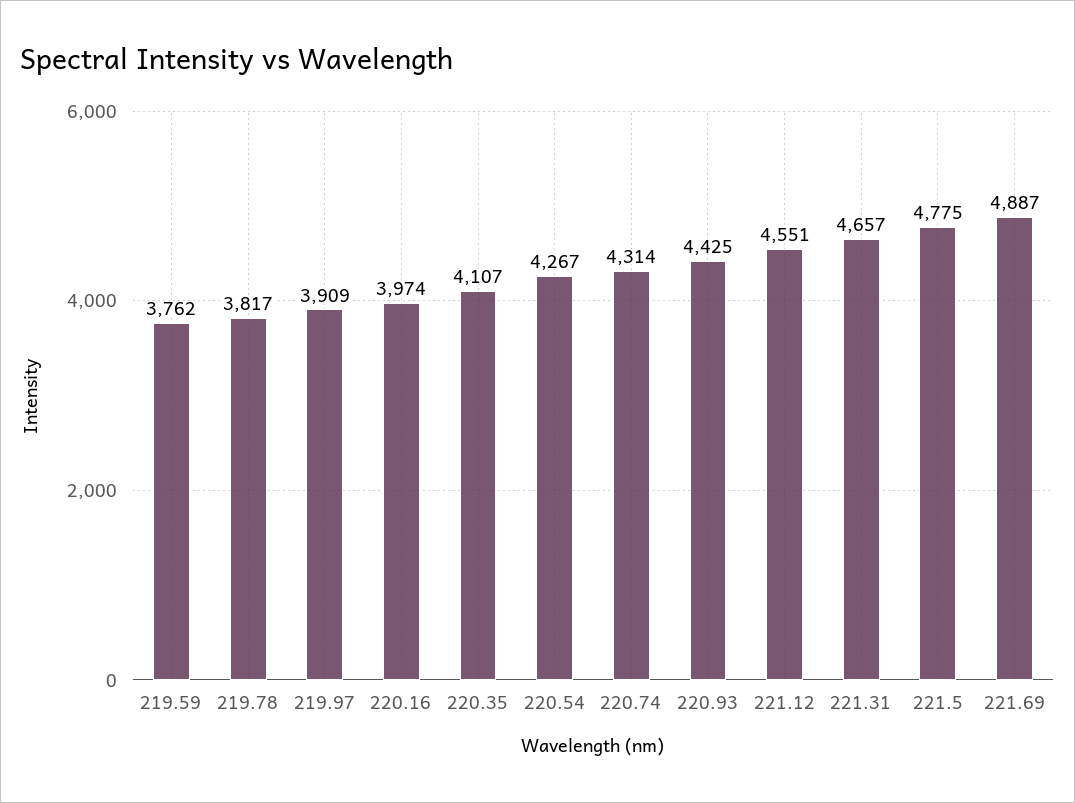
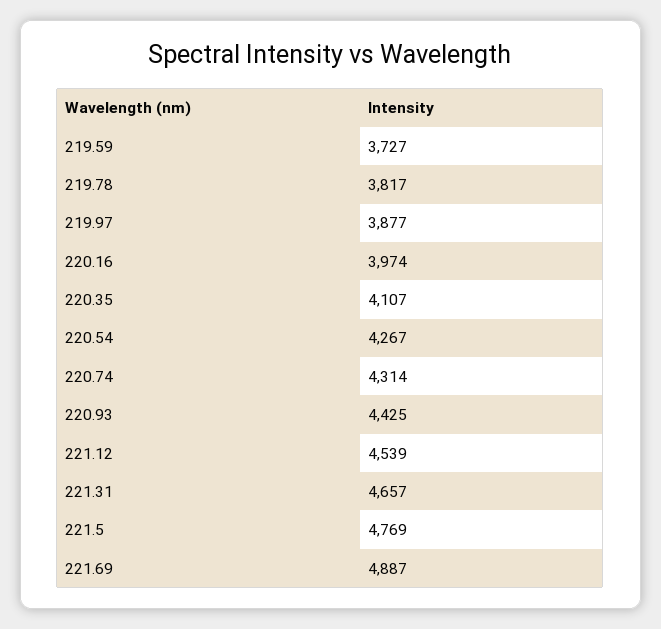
219.59: 3762 -> 3727
219.97: 3909 -> 3877
221.12: 4551 -> 4539
221.5: 4775 -> 4769

